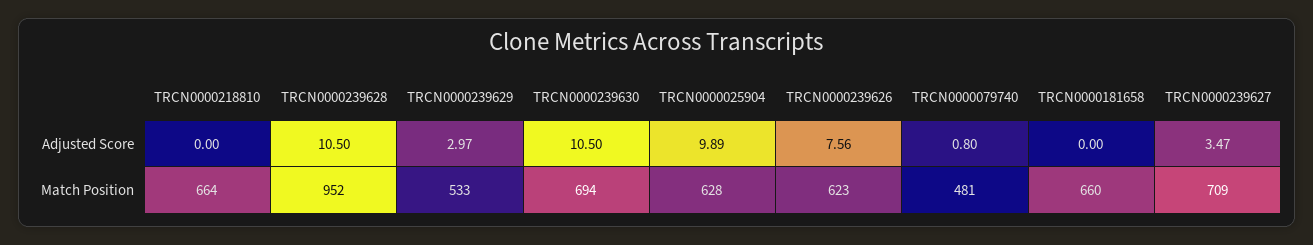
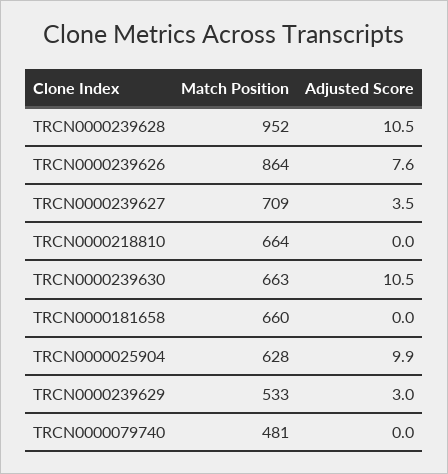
TRCN0000079740, Adjusted Score: 0.8 -> 0
TRCN0000239630, Match Position: 694 -> 663
TRCN0000239626, Match Position: 623 -> 864

